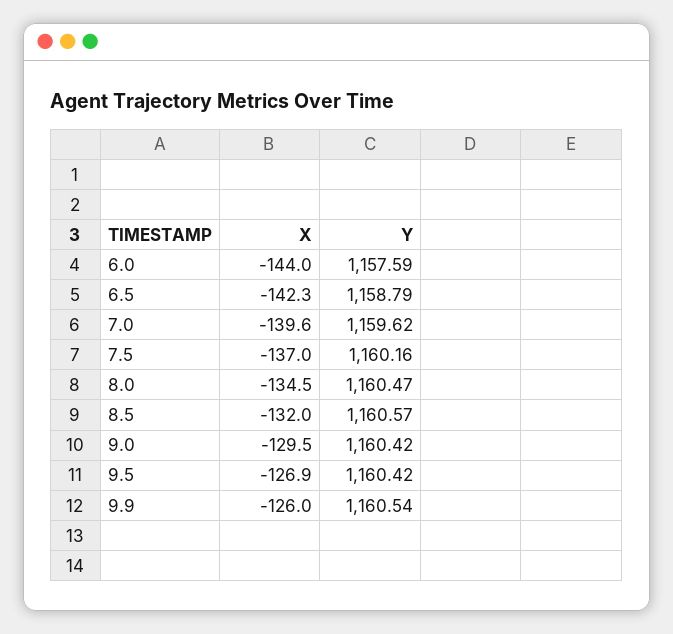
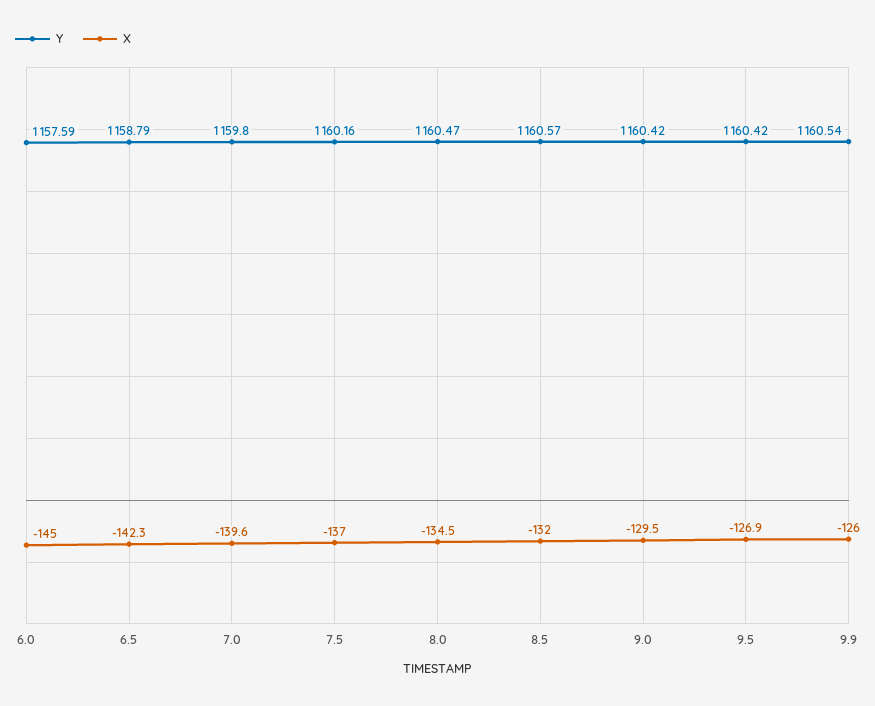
X, 6.0: -144 -> -145
Y, 7.0: 1159.62 -> 1159.8

